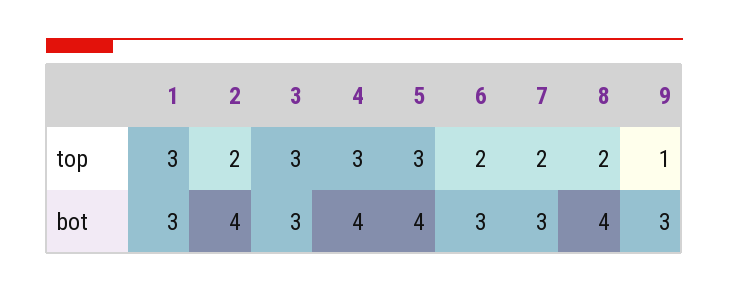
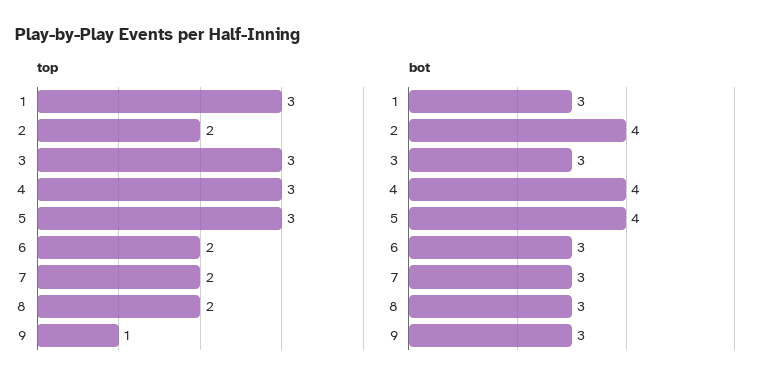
bot, 8: 4 -> 3

